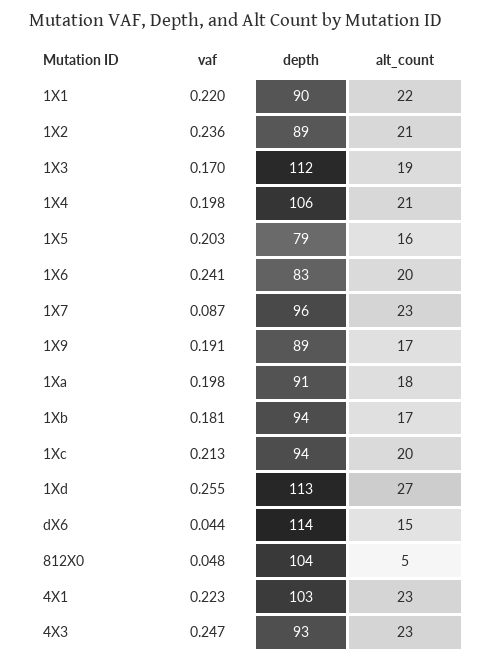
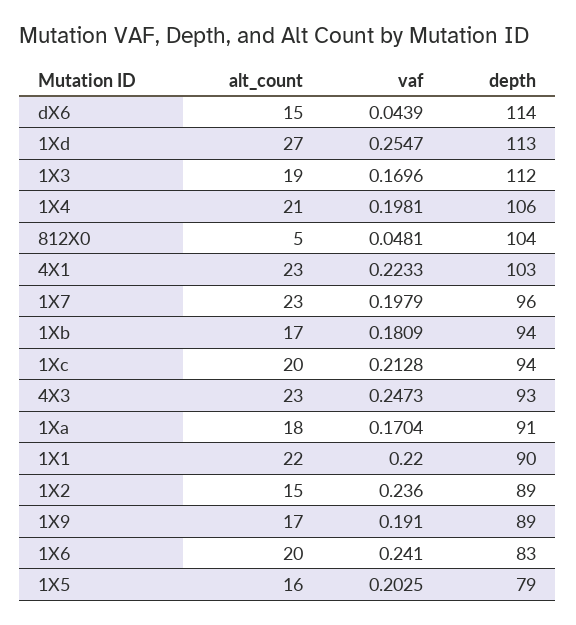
alt_count, 1X2: 21 -> 15
vaf, 1X7: 0.087 -> 0.1979
vaf, 1Xa: 0.198 -> 0.1704

